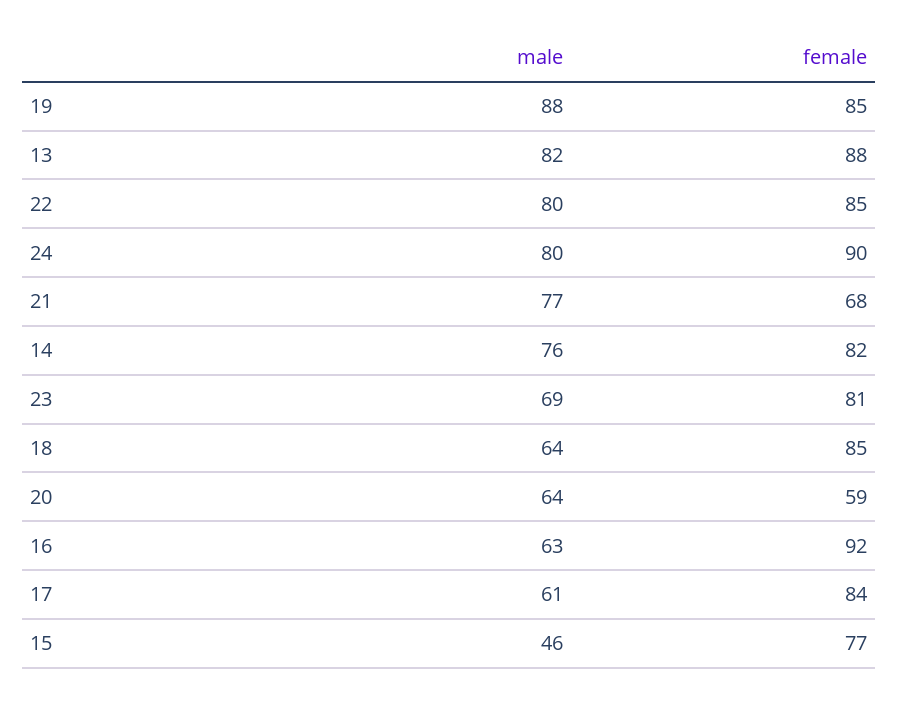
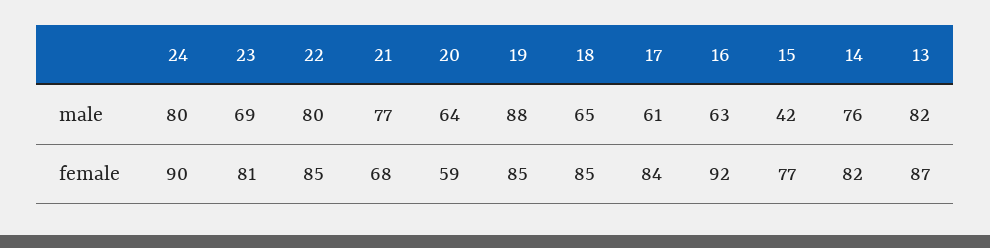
female, 13: 88 -> 87
male, 18: 64 -> 65
male, 15: 46 -> 42

